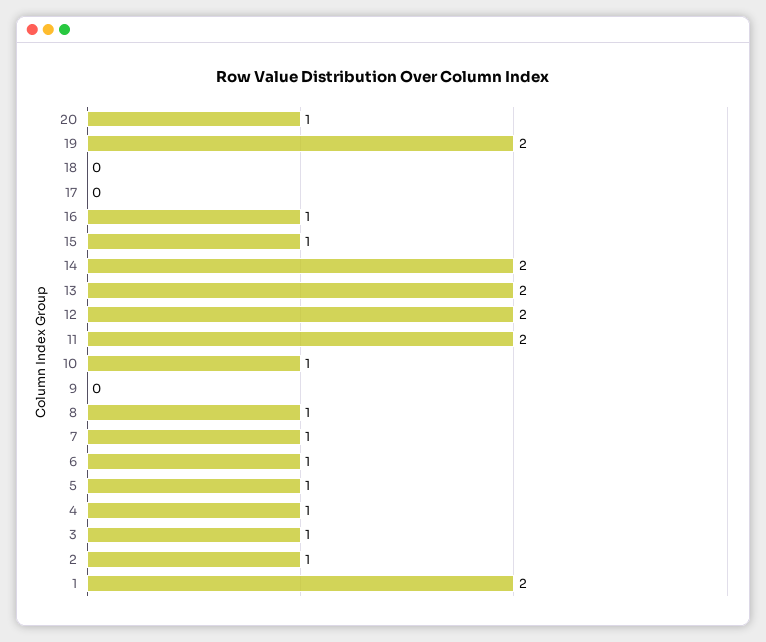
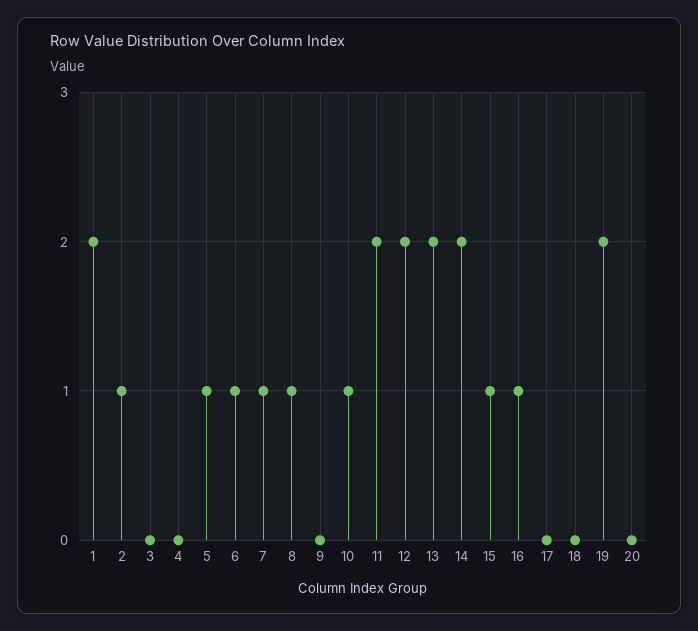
20: 1 -> 0
4: 1 -> 0
3: 1 -> 0

